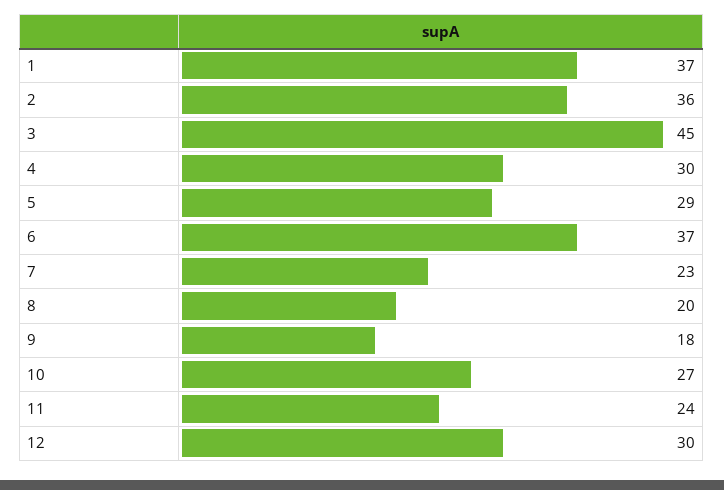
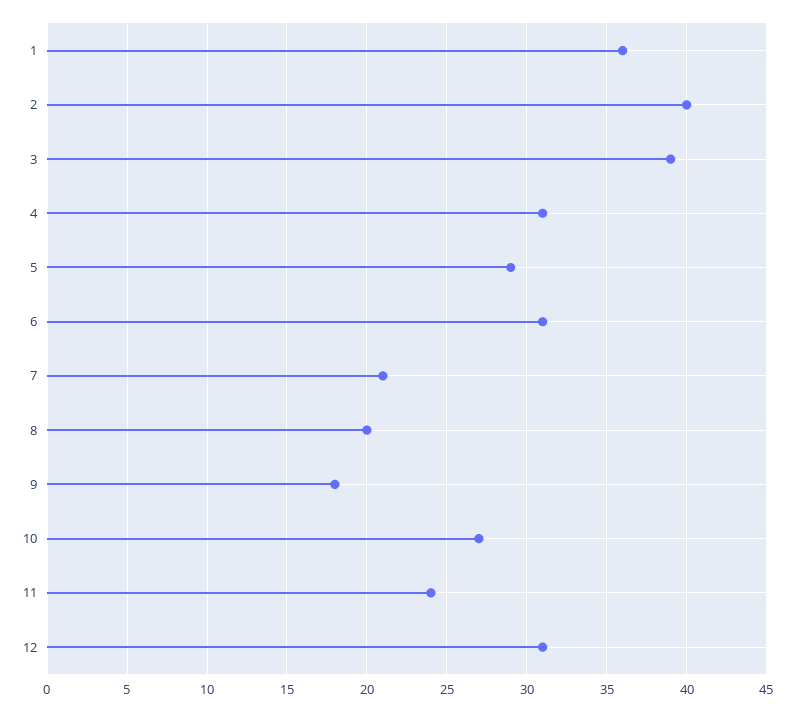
1: 37 -> 36
2: 36 -> 40
3: 45 -> 39
4: 30 -> 31
6: 37 -> 31
7: 23 -> 21
12: 30 -> 31

